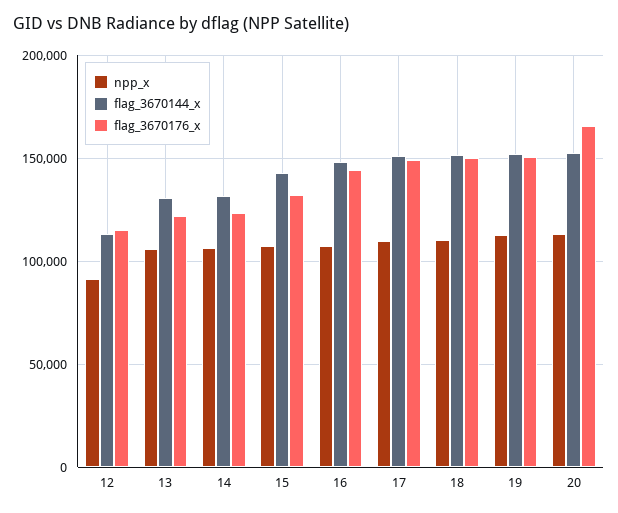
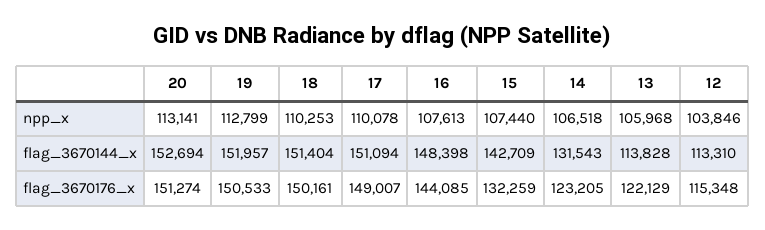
npp_x, 12: 90000 -> 103846
flag_3670144_x, 13: 130000 -> 113828
flag_3670176_x, 20: 165000 -> 151274

